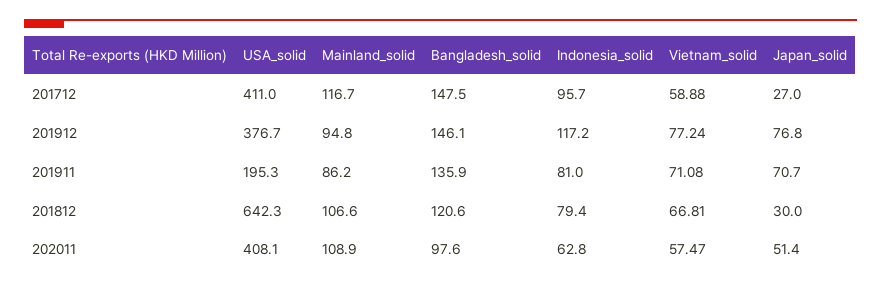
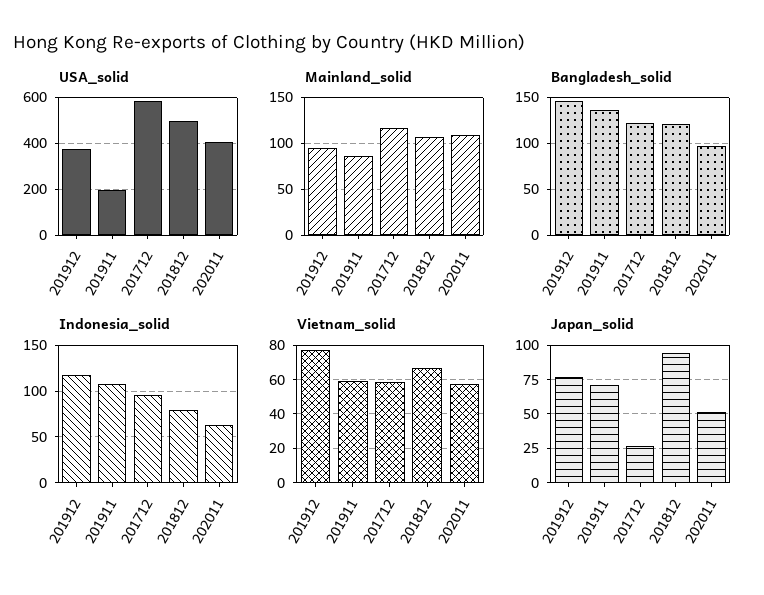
USA_solid, 201712: 411 -> 600
Bangladesh_solid, 201712: 147.5 -> 120
Indonesia_solid, 201911: 81 -> 110
Vietnam_solid, 201911: 71.08 -> 60
USA_solid, 201812: 642.3 -> 500
Japan_solid, 201812: 30 -> 95

